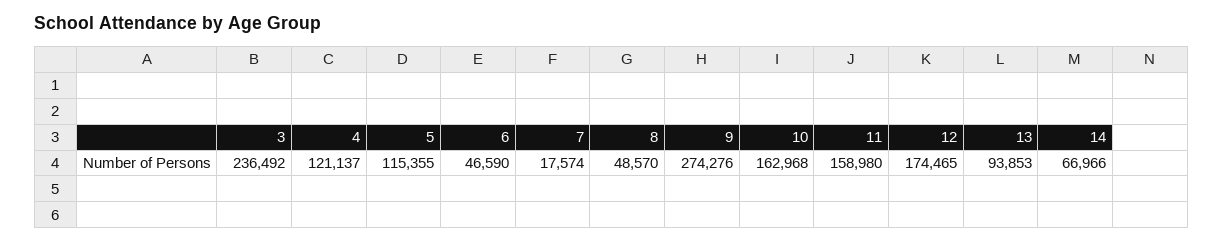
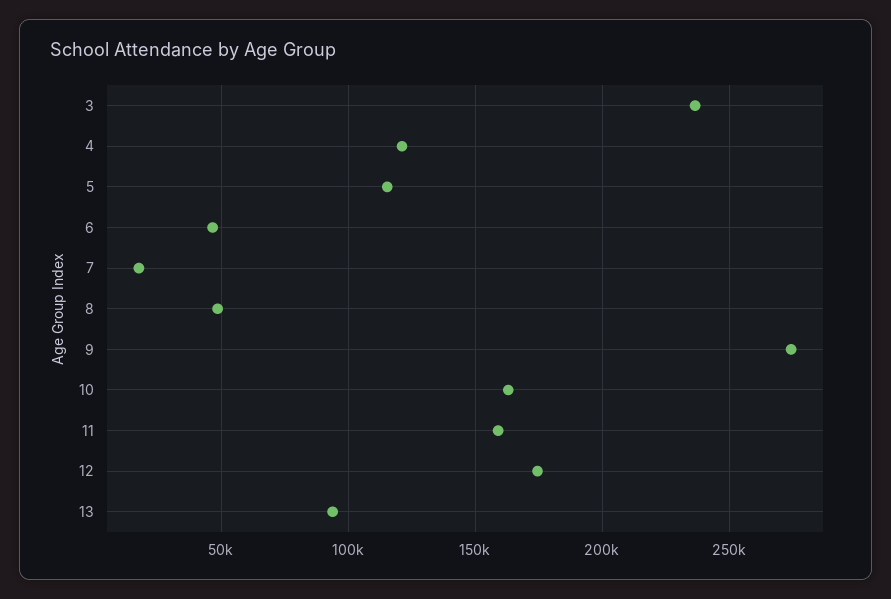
14: 66966 -> none

